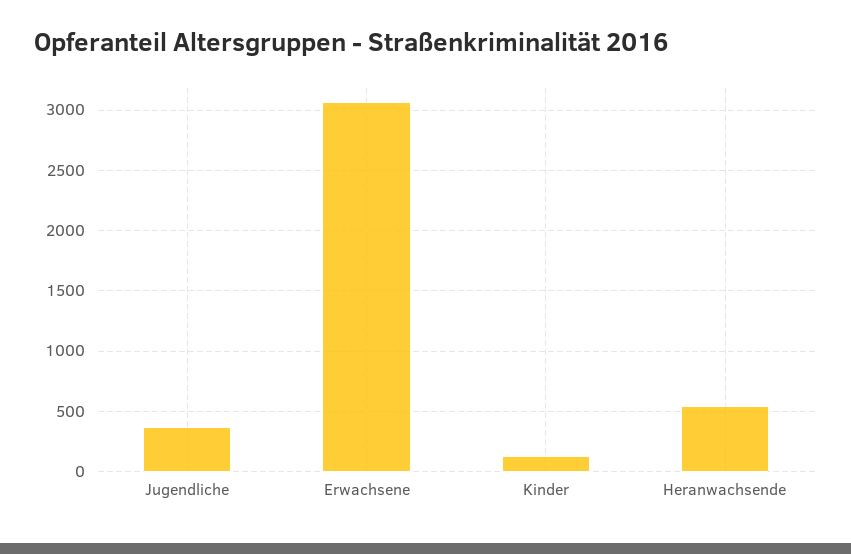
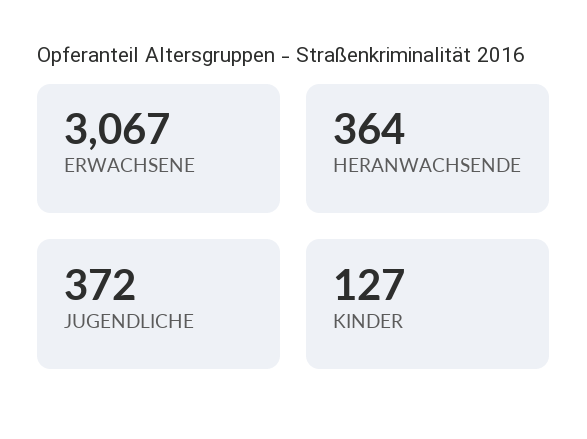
Heranwachsende: 550 -> 364

